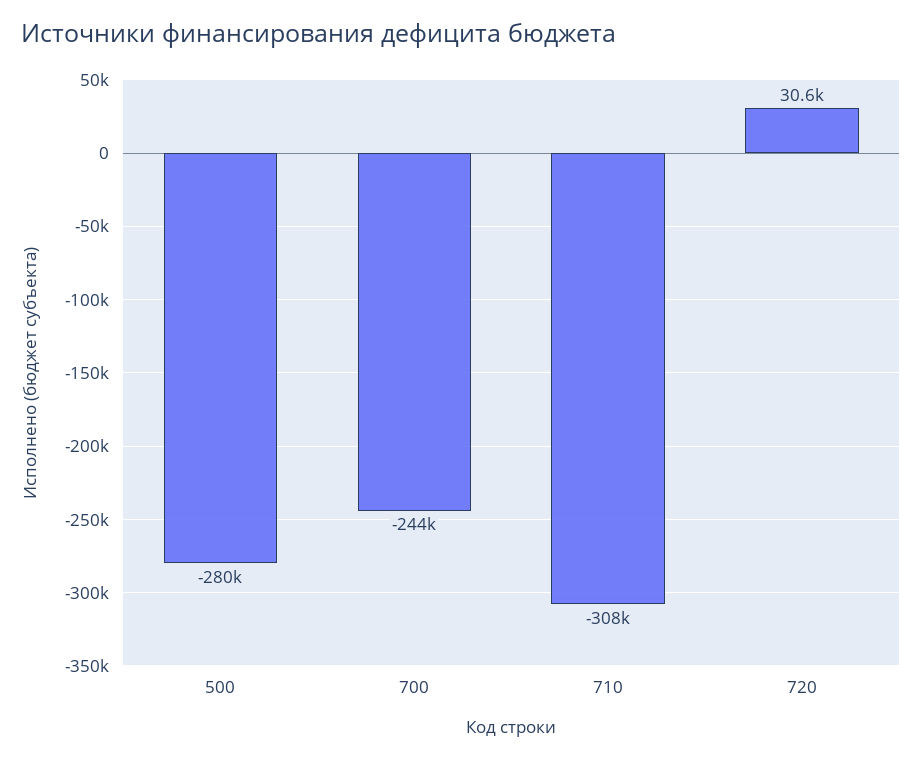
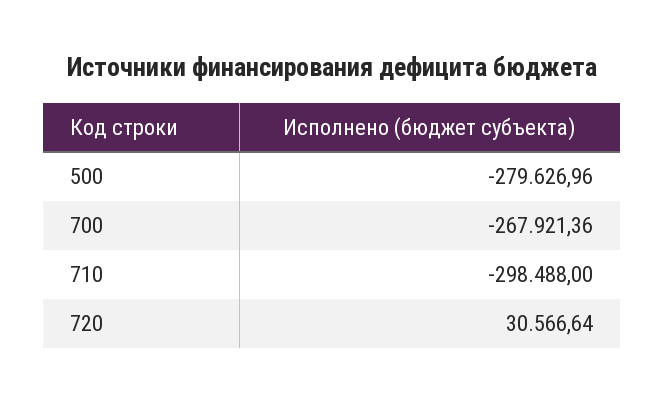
700: -244000 -> -267921.36
710: -308000 -> -298488

